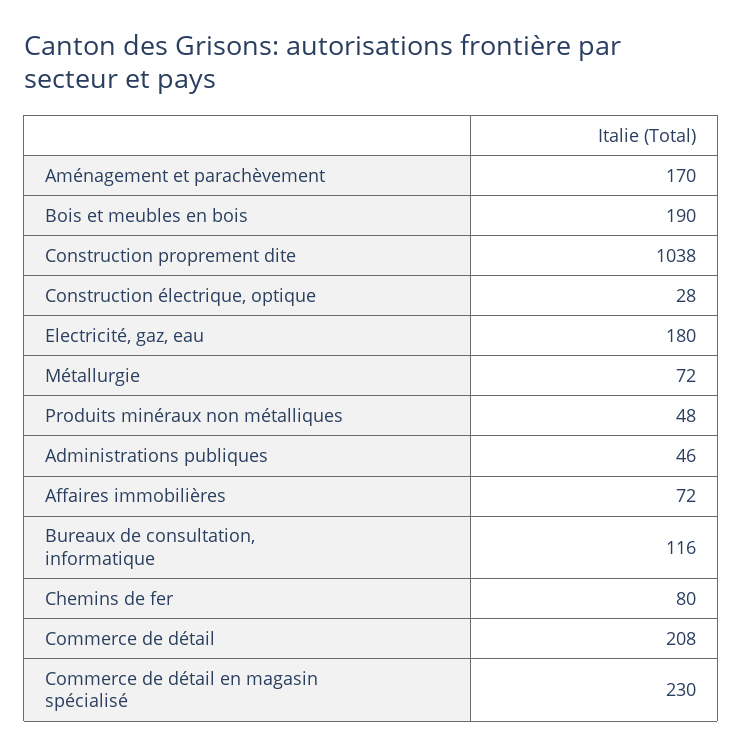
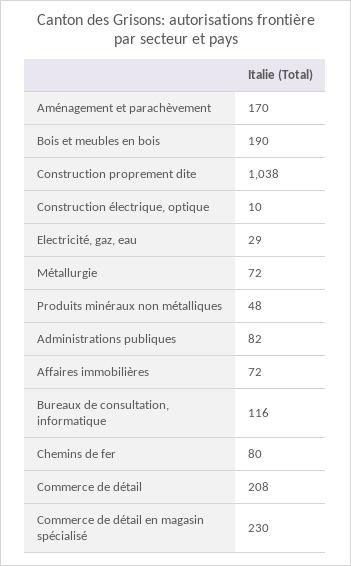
Construction électrique, optique: 28 -> 10
Electricité, gaz, eau: 180 -> 29
Administrations publiques: 46 -> 82

